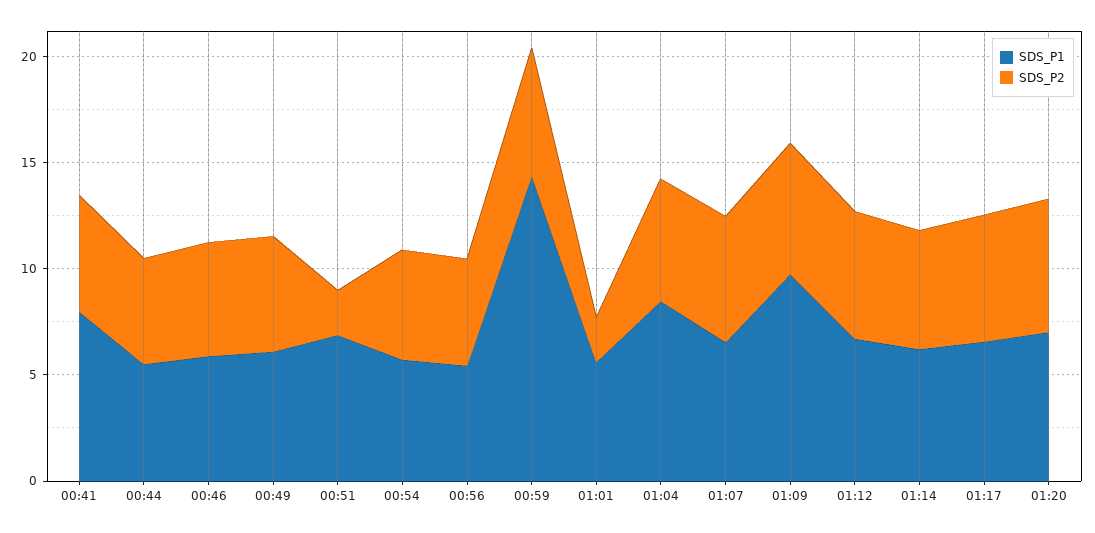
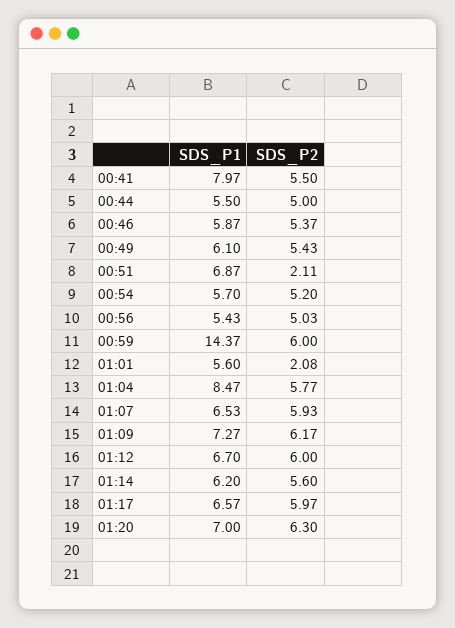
SDS_P1, 01:09: 10 -> 7.27

